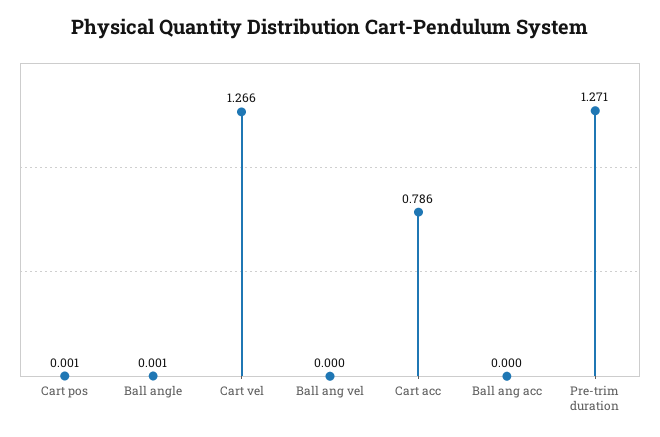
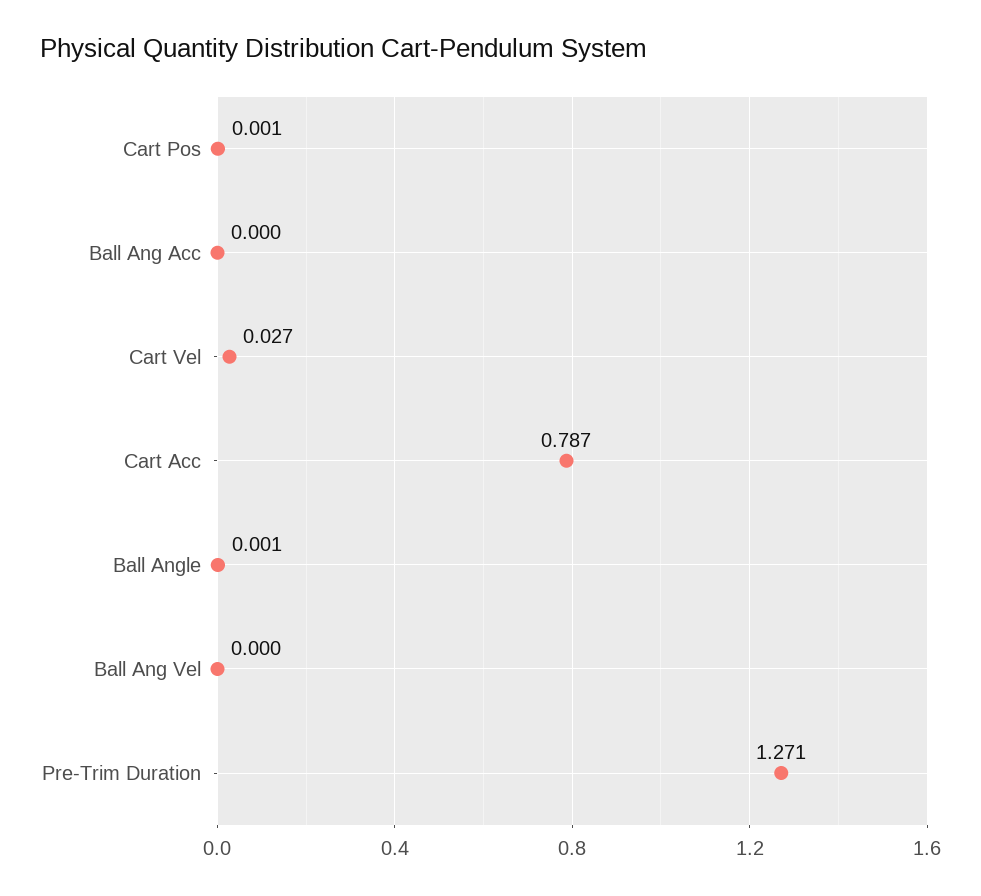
Cart vel: 1.266 -> 0.027
Cart acc: 0.786 -> 0.787

